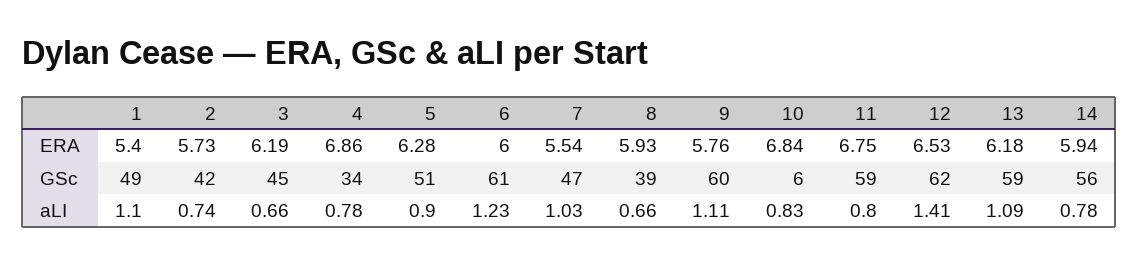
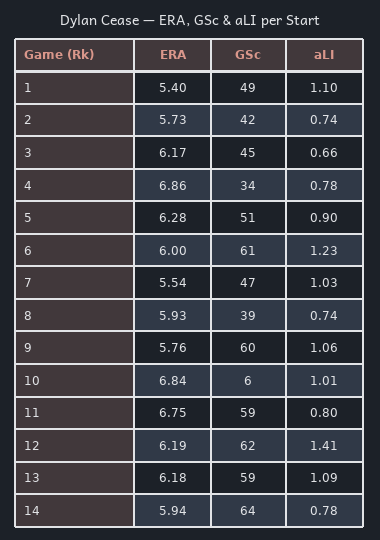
3, ERA: 6.19 -> 6.17
12, ERA: 6.53 -> 6.19
14, GSc: 56 -> 64
8, aLI: 0.66 -> 0.74
9, aLI: 1.11 -> 1.06
10, aLI: 0.83 -> 1.01

